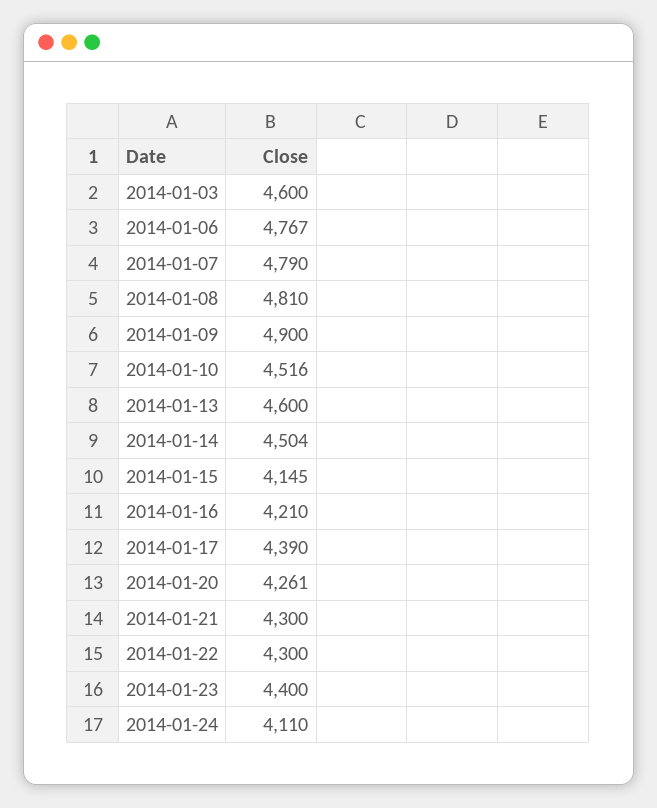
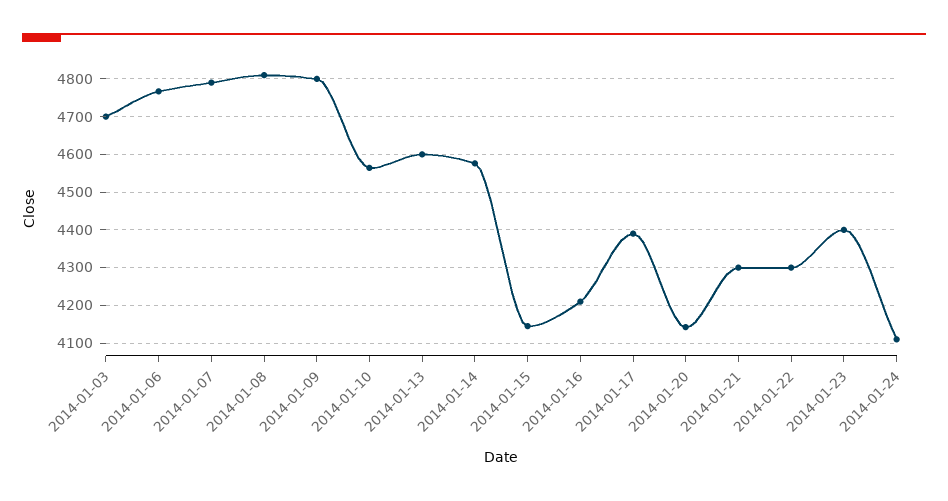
2014-01-03: 4600 -> 4700
2014-01-09: 4900 -> 4800
2014-01-10: 4516 -> 4560
2014-01-14: 4504 -> 4580
2014-01-20: 4261 -> 4140

